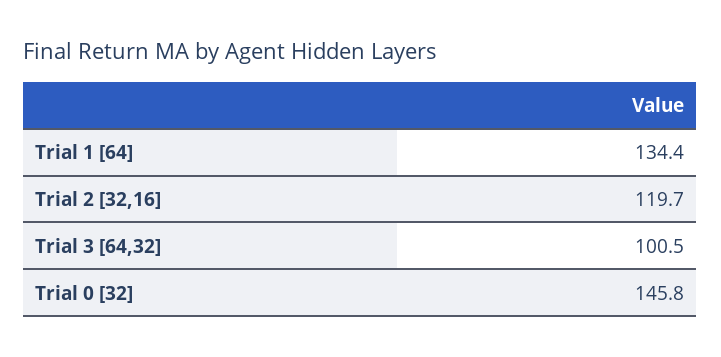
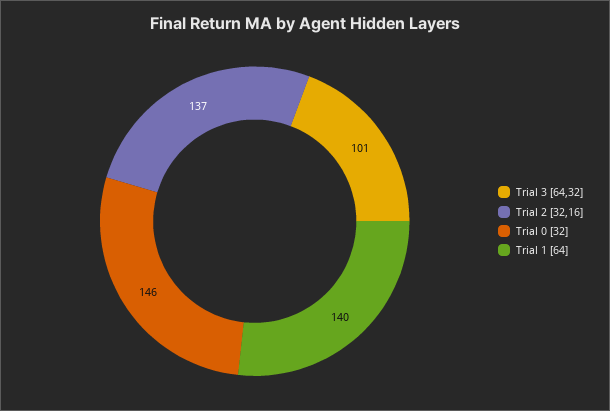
Trial 1 [64]: 134.4 -> 140
Trial 2 [32,16]: 119.7 -> 137

